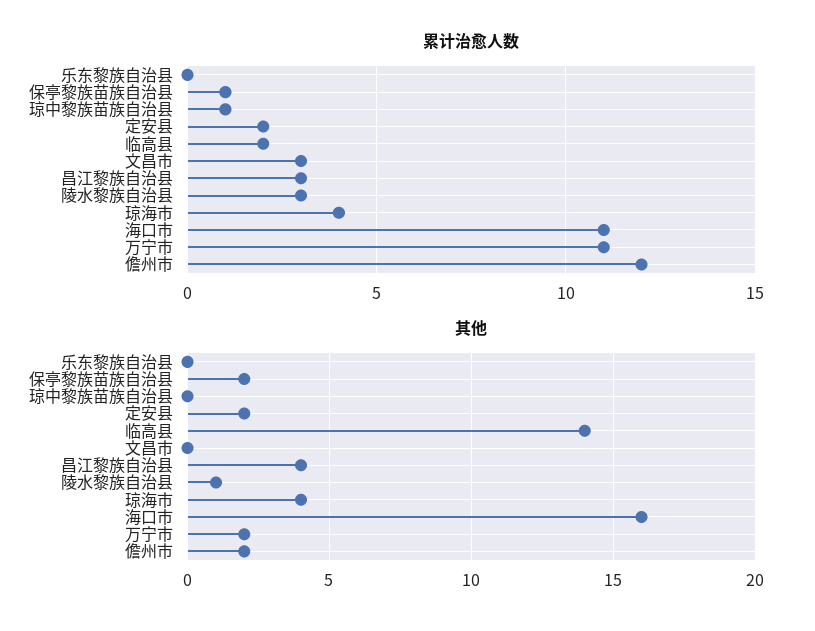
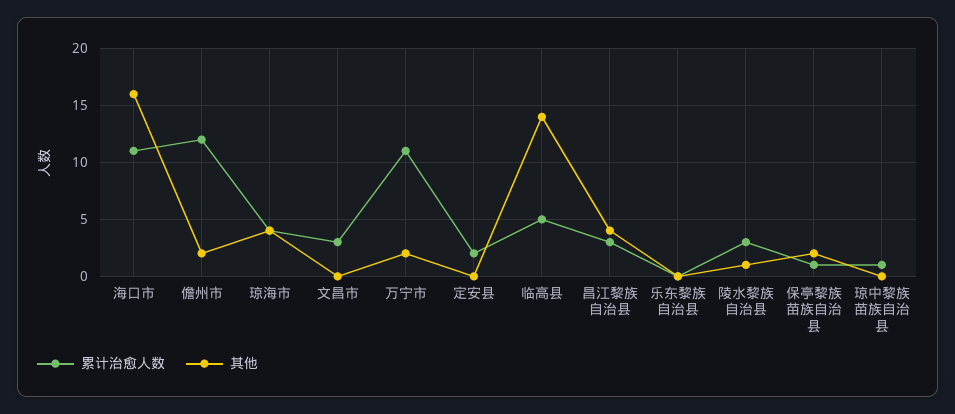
累计治愈人数, 临高县: 2 -> 5
其他, 定安县: 2 -> 0

